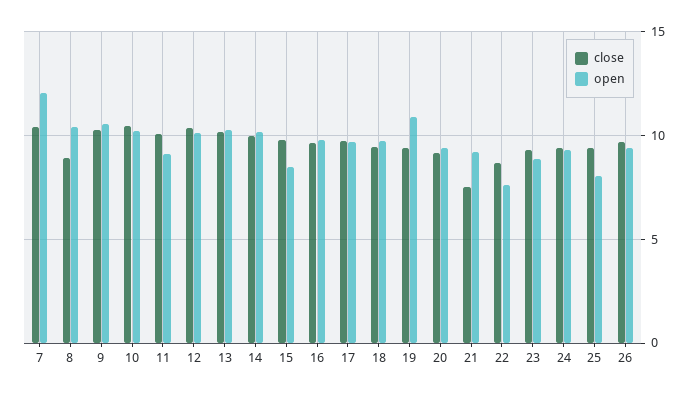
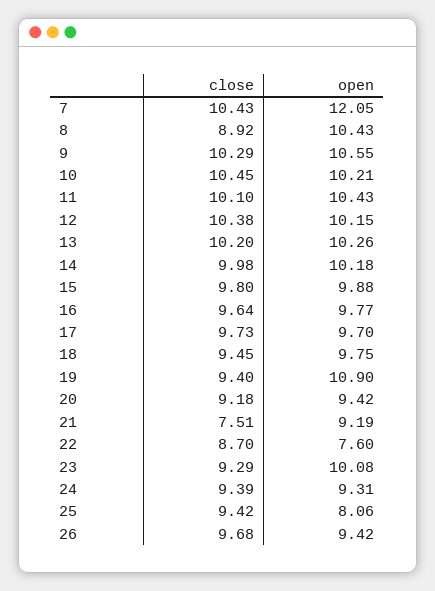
open, 11: 9 -> 10.43
open, 15: 8.5 -> 9.88
open, 23: 9 -> 10.08

